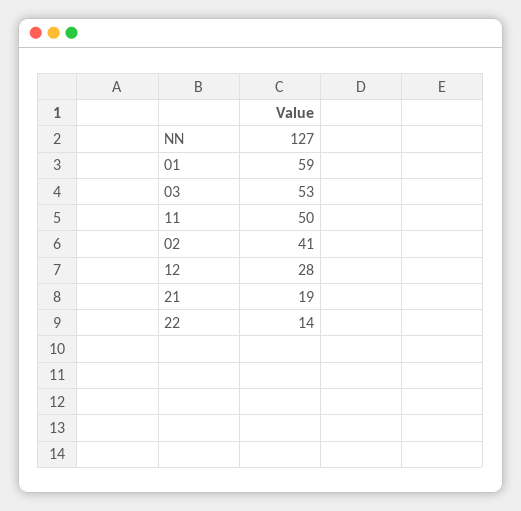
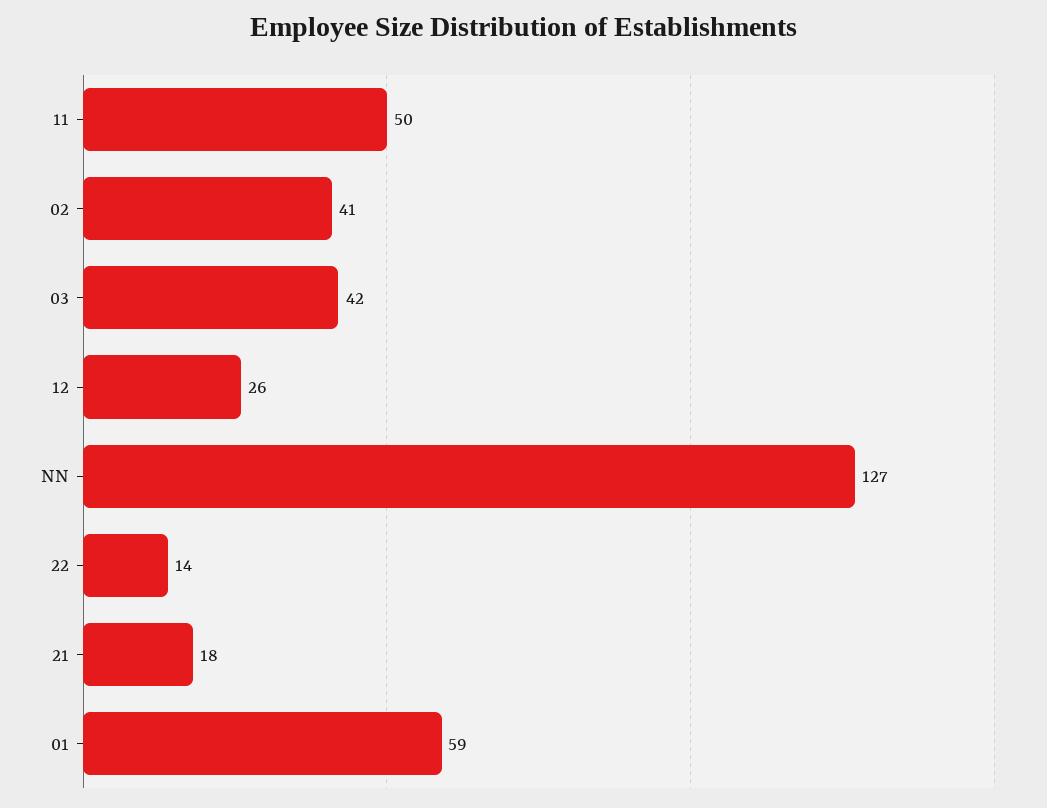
03: 53 -> 42
12: 28 -> 26
21: 19 -> 18

